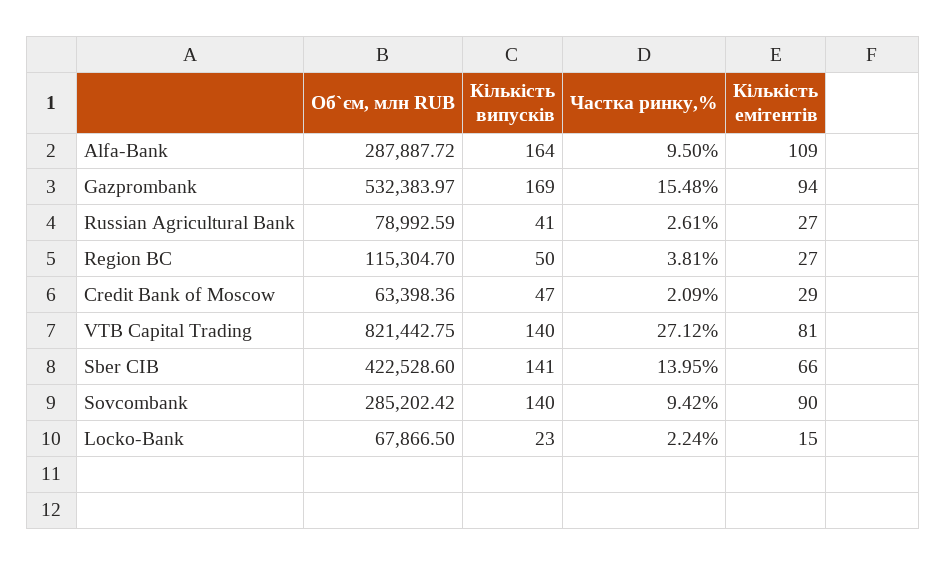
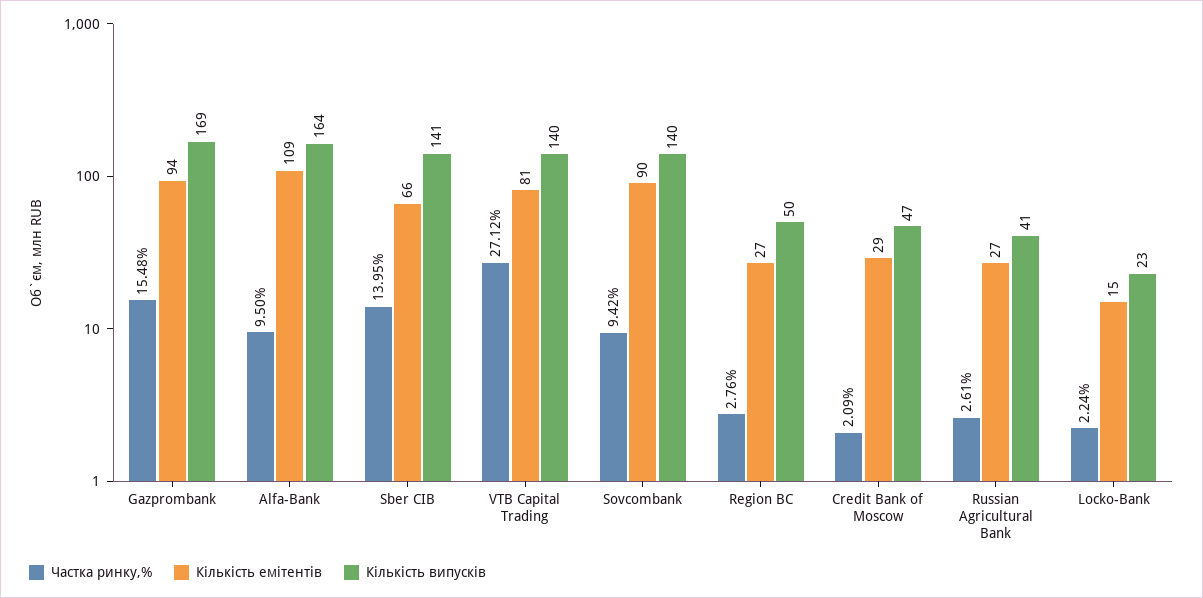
Об`єм, млн RUB, Alfa-Bank: 287887.72 -> none
Об`єм, млн RUB, Gazprombank: 532383.97 -> none
Об`єм, млн RUB, Russian Agricultural Bank: 78992.59 -> none
Об`єм, млн RUB, Region BC: 115304.7 -> none
Частка ринку,%, Region BC: 3.81 -> 2.76
Об`єм, млн RUB, Credit Bank of Moscow: 63398.36 -> none
Об`єм, млн RUB, VTB Capital Trading: 821442.75 -> none
Об`єм, млн RUB, Sber CIB: 422528.6 -> none
Об`єм, млн RUB, Sovcombank: 285202.42 -> none
Об`єм, млн RUB, Locko-Bank: 67866.5 -> none

